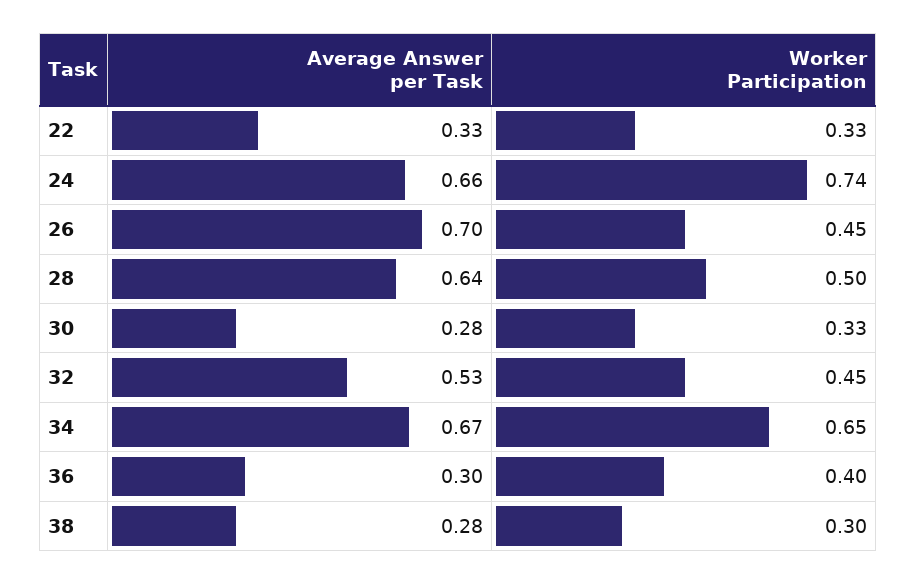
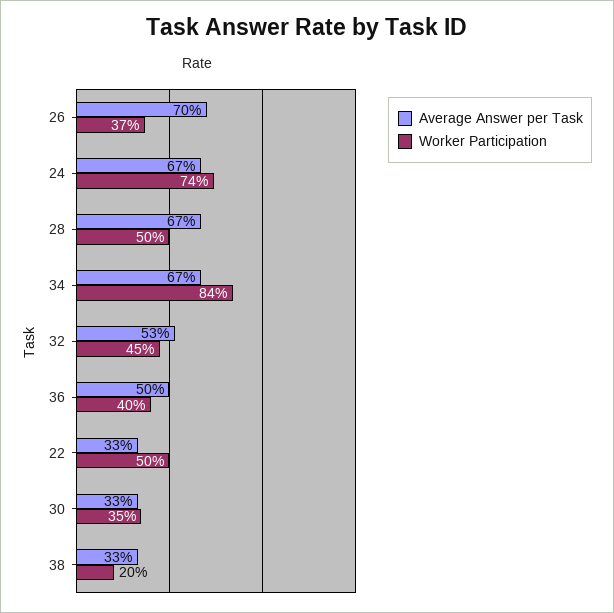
Worker Participation, 22: 0.33 -> 0.5
Average Answer per Task, 24: 0.66 -> 0.67
Worker Participation, 26: 0.45 -> 0.37
Average Answer per Task, 28: 0.64 -> 0.67
Average Answer per Task, 30: 0.28 -> 0.33
Worker Participation, 30: 0.33 -> 0.35
Worker Participation, 34: 0.65 -> 0.84
Average Answer per Task, 36: 0.3 -> 0.5
Average Answer per Task, 38: 0.28 -> 0.33
Worker Participation, 38: 0.3 -> 0.2

